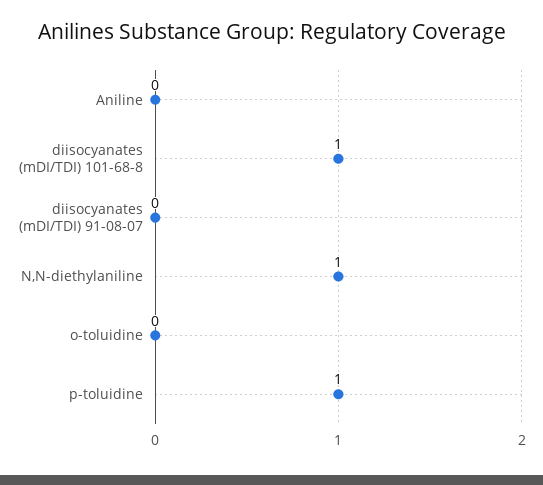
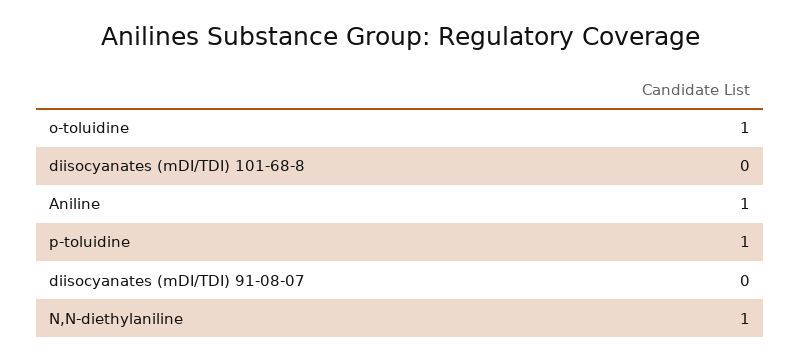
Aniline: 0 -> 1
diisocyanates (mDI/TDI) 101-68-8: 1 -> 0
o-toluidine: 0 -> 1

